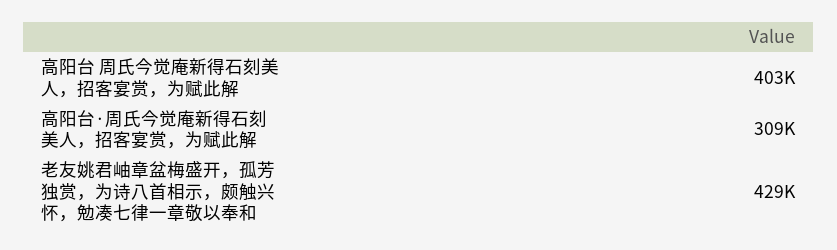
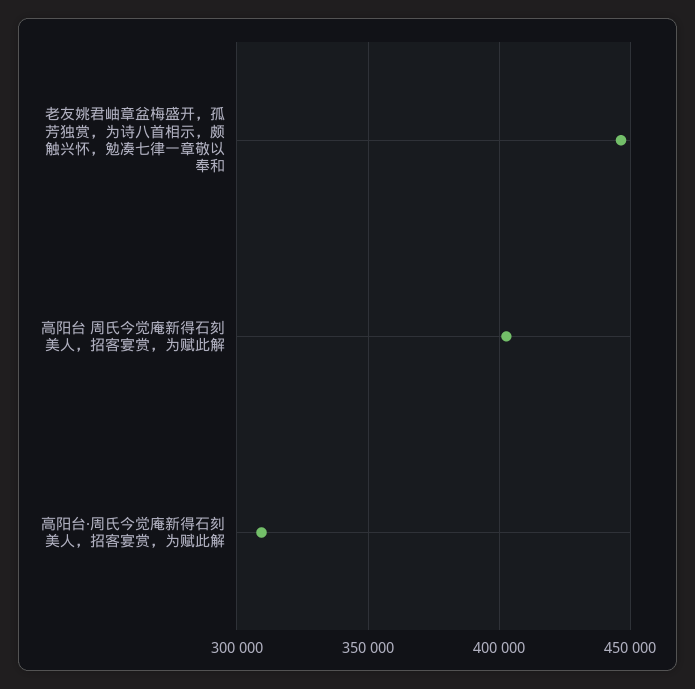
老友姚君岫章盆梅盛开，孤芳独赏，为诗八首相示，颇触兴怀，勉凑七律一章敬以奉和: 429000 -> 445000

